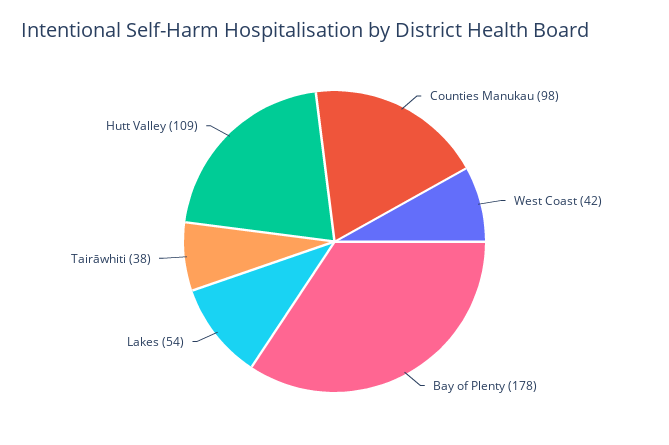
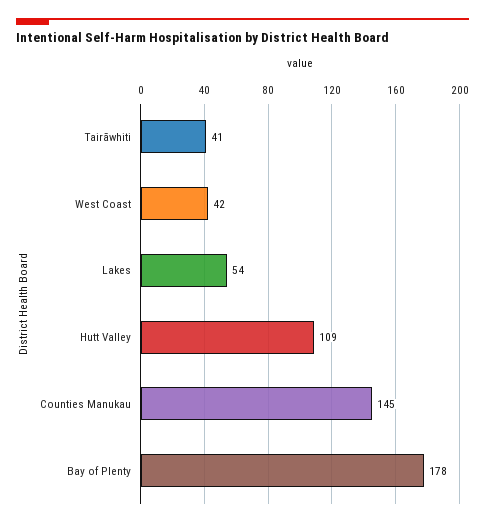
Counties Manukau: 98 -> 145
Tairāwhiti: 38 -> 41

